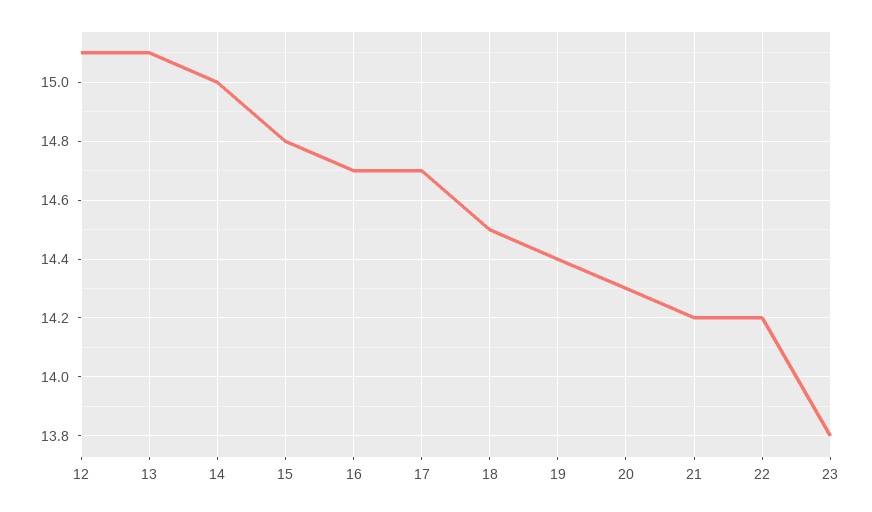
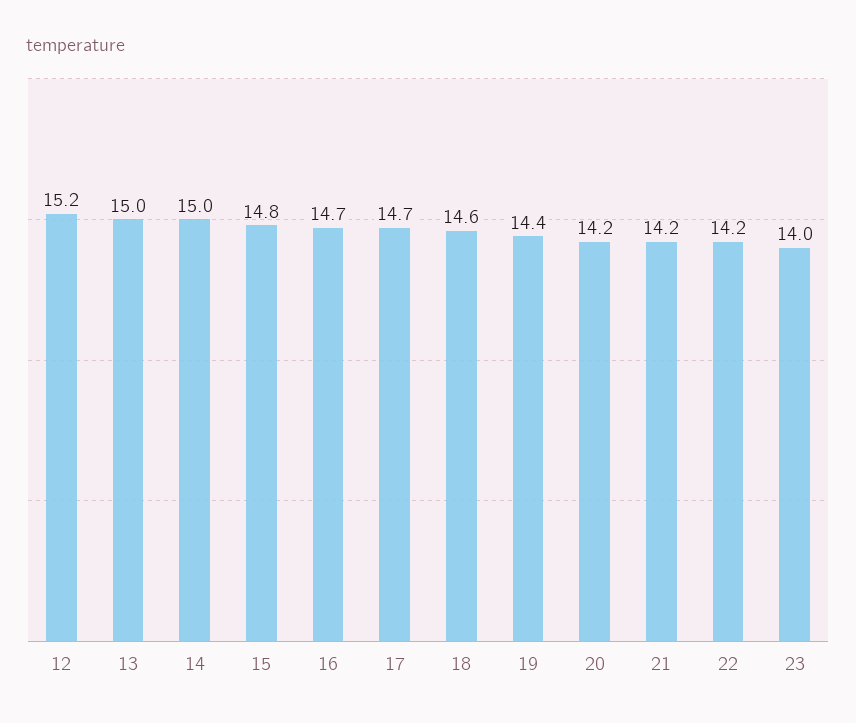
12: 15.1 -> 15.2
13: 15.1 -> 15
18: 14.5 -> 14.6
20: 14.3 -> 14.2
23: 13.8 -> 14

